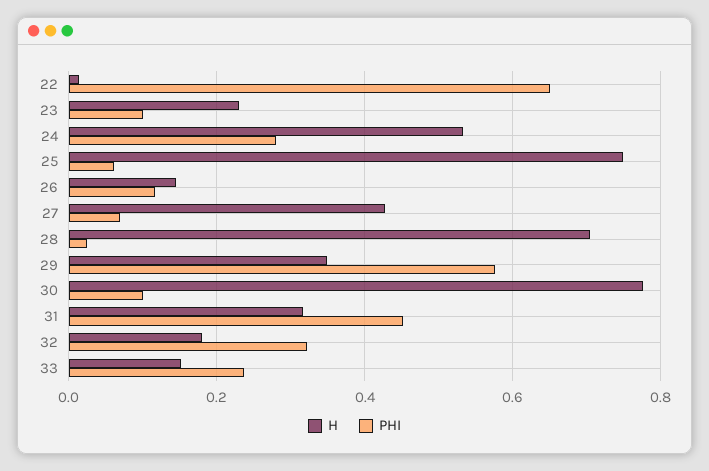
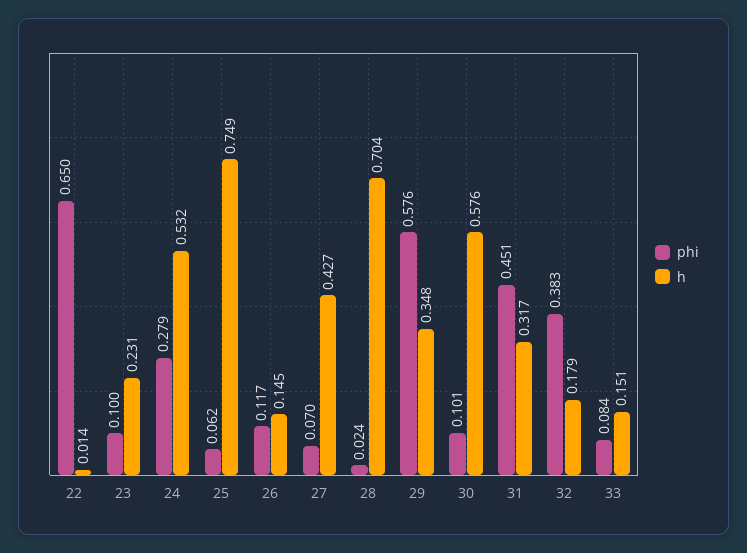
H, 30: 0.78 -> 0.576
PHI, 32: 0.32 -> 0.383
PHI, 33: 0.24 -> 0.084

